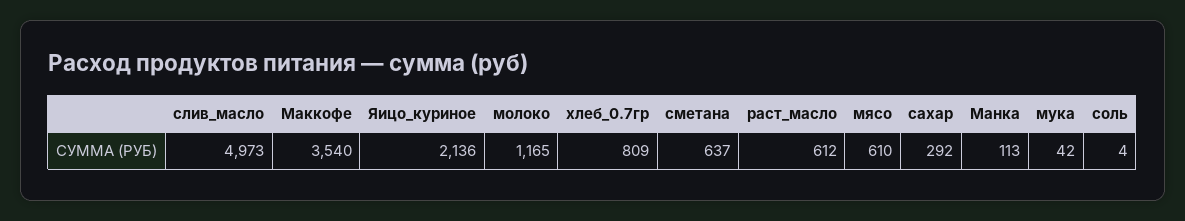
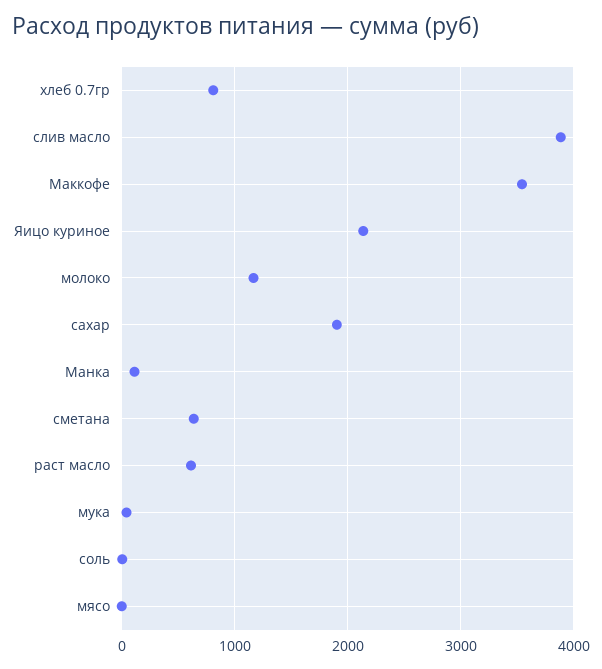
слив_масло: 4973 -> 3900
мясо: 610 -> 0
сахар: 292 -> 1900

